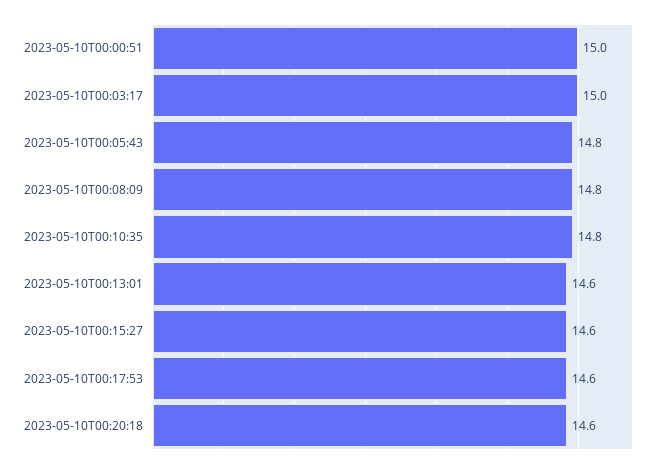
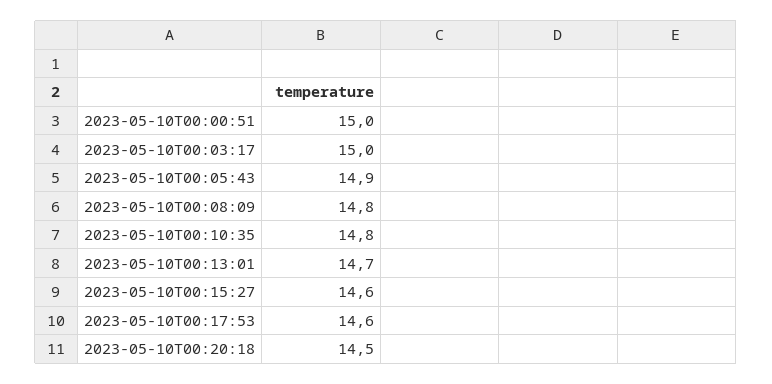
2023-05-10T00:05:43: 14.8 -> 14.9
2023-05-10T00:13:01: 14.6 -> 14.7
2023-05-10T00:20:18: 14.6 -> 14.5

